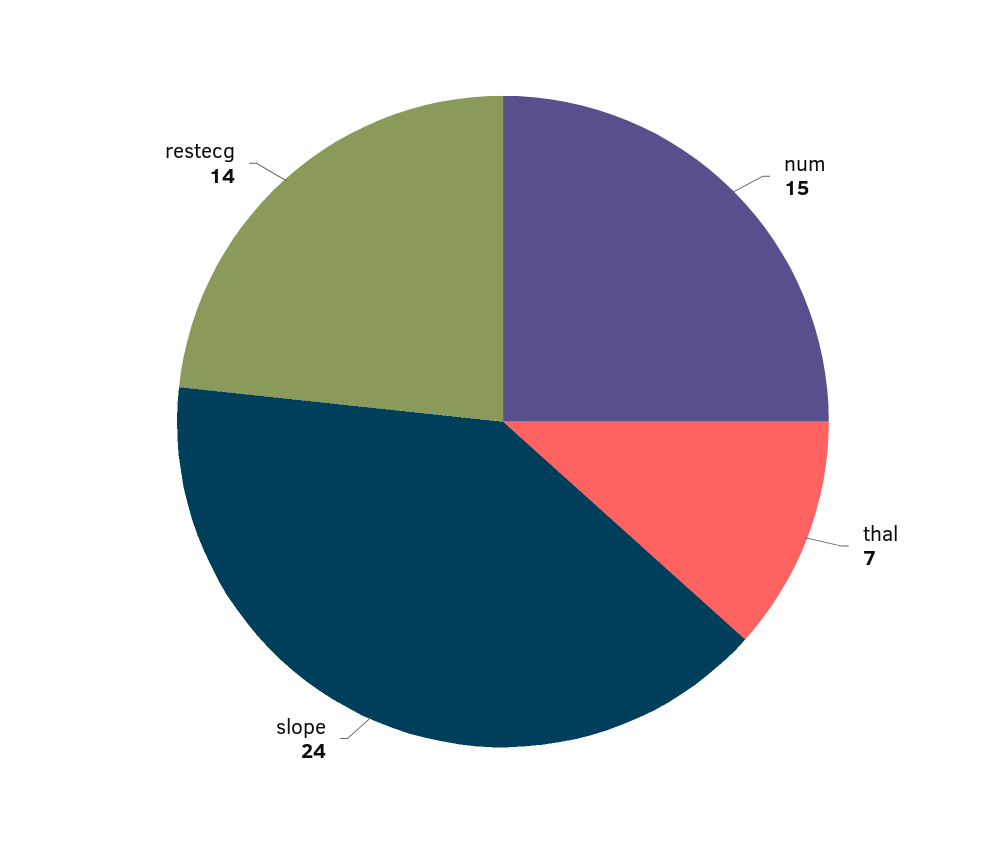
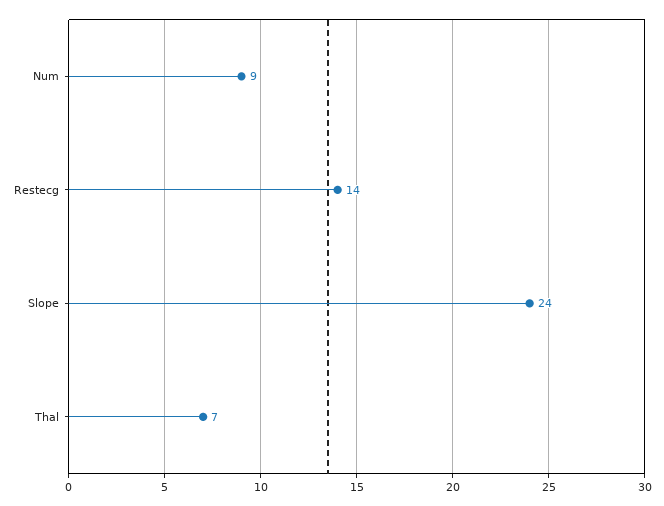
num: 15 -> 9

